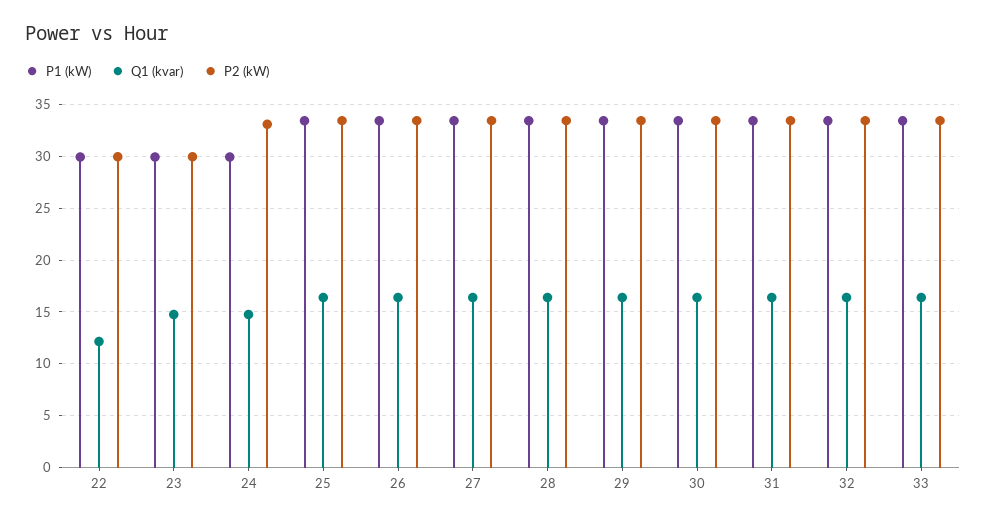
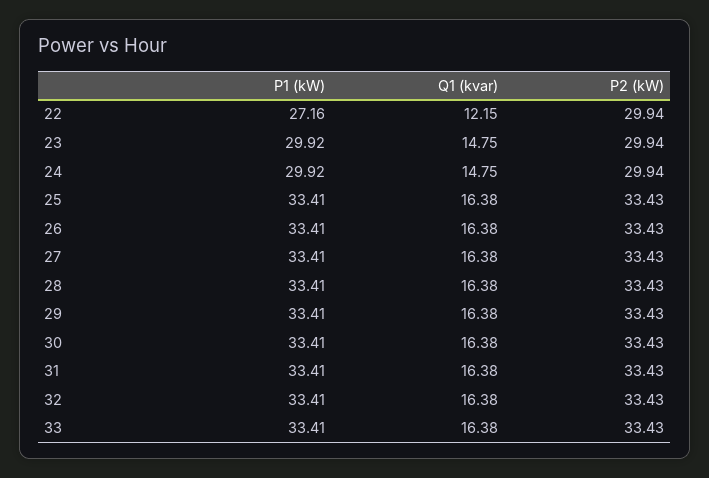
P1 (kW), 22: 30 -> 27.16
P2 (kW), 24: 33 -> 29.94

